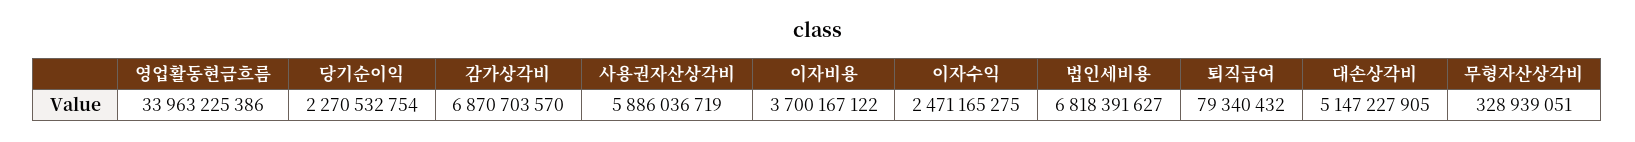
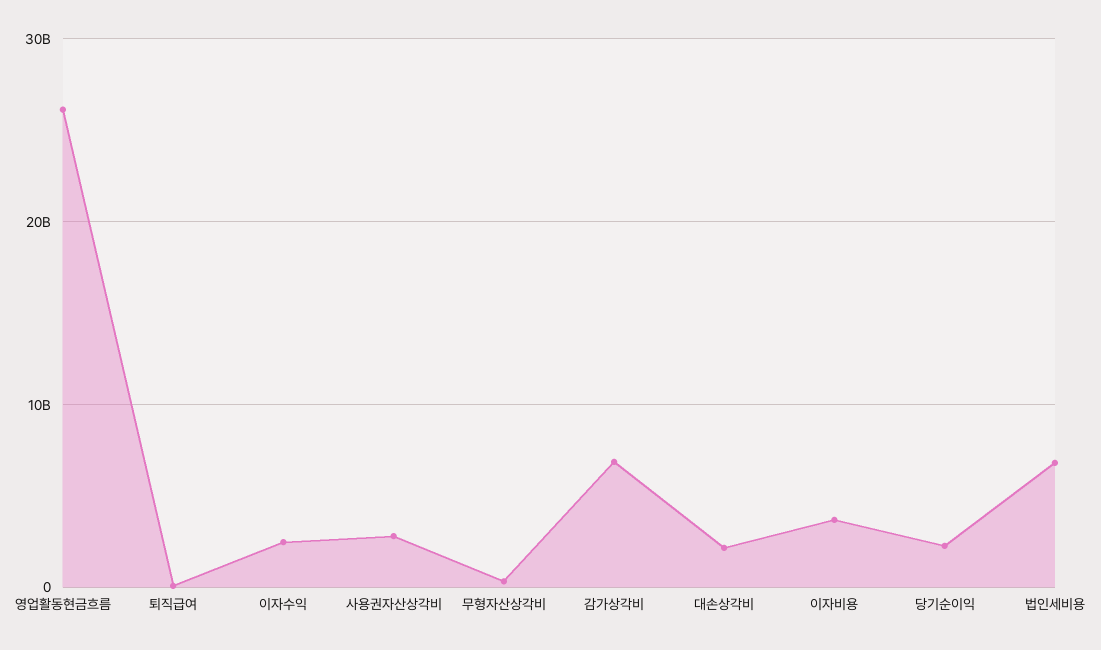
영업활동현금흐름: 33963225386 -> 26000000000
사용권자산상각비: 5886036719 -> 3000000000
대손상각비: 5147227905 -> 2000000000

